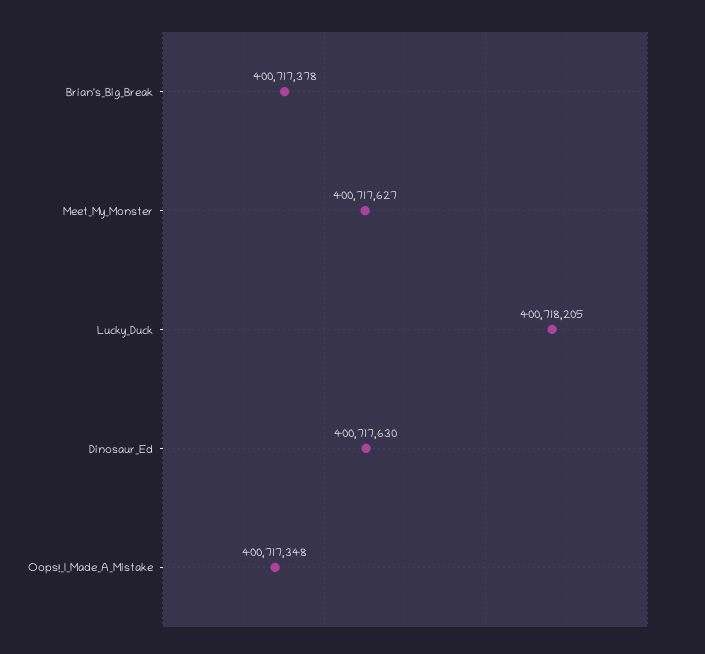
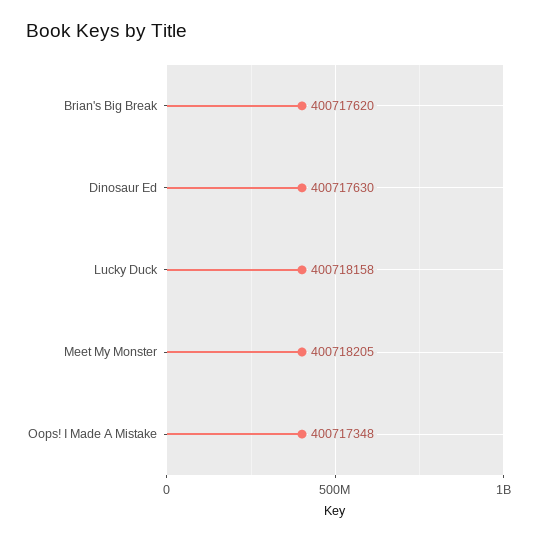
Brian's_Big_Break: 400717378 -> 400717620
Meet_My_Monster: 400717627 -> 400718205
Lucky_Duck: 400718205 -> 400718158

